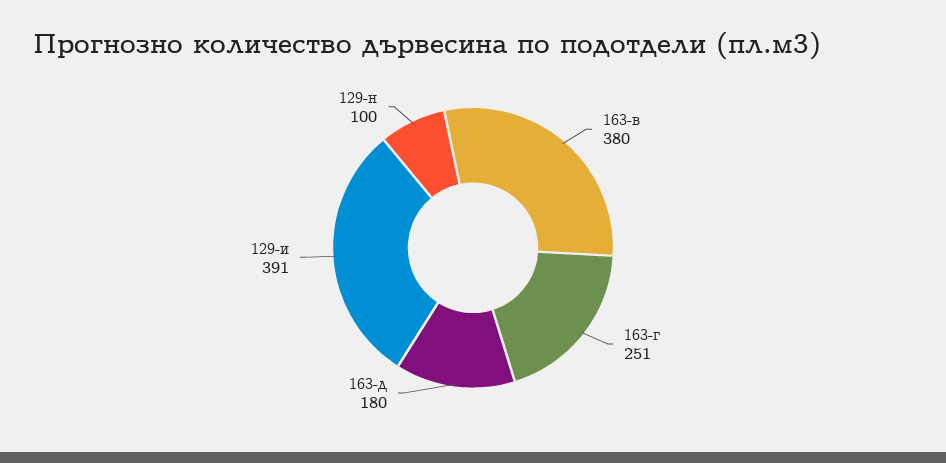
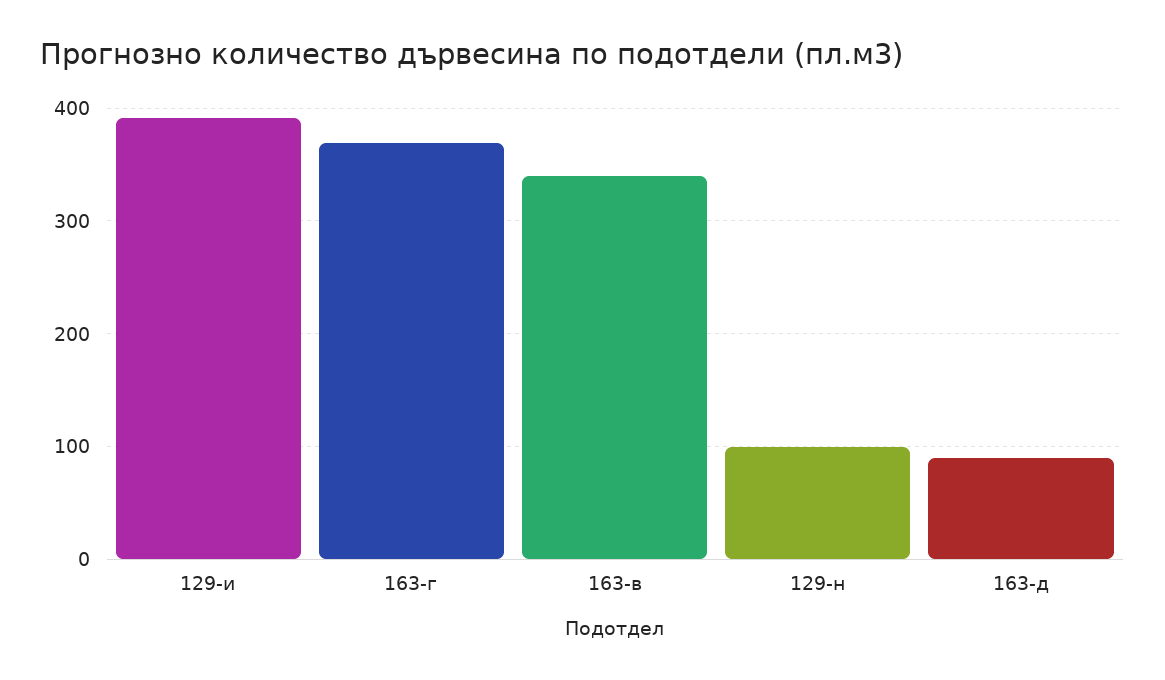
163-в: 380 -> 340
163-г: 251 -> 370
163-д: 180 -> 90

